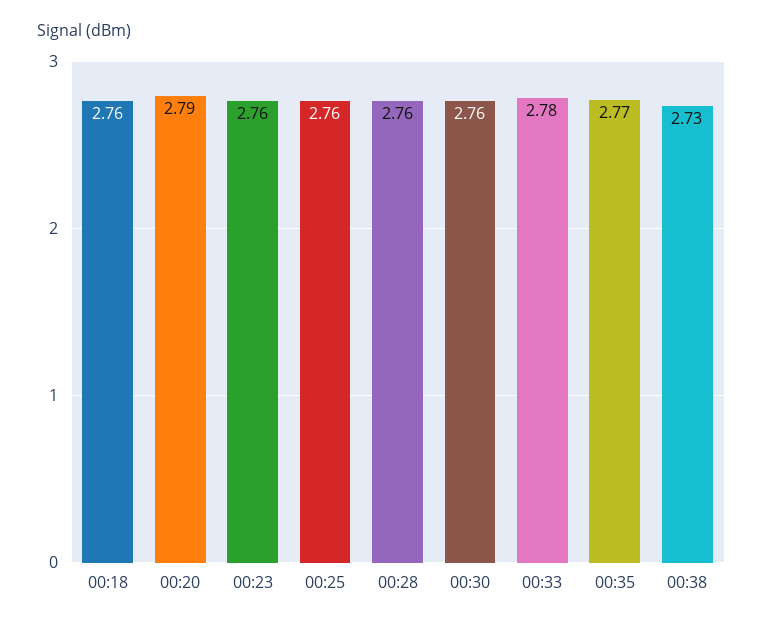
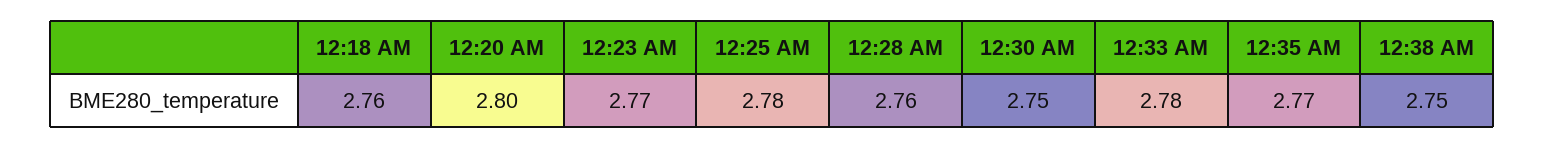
00:20: 2.79 -> 2.8
00:23: 2.76 -> 2.77
00:25: 2.76 -> 2.78
00:30: 2.76 -> 2.75
00:38: 2.73 -> 2.75

